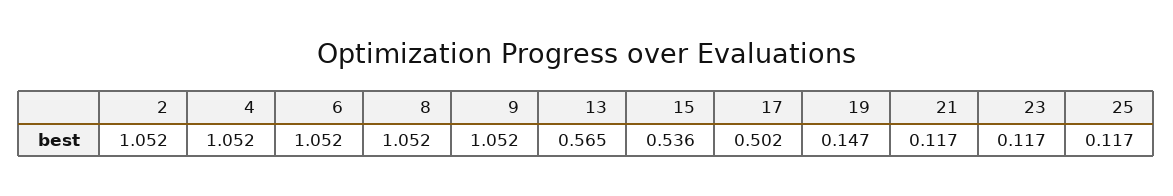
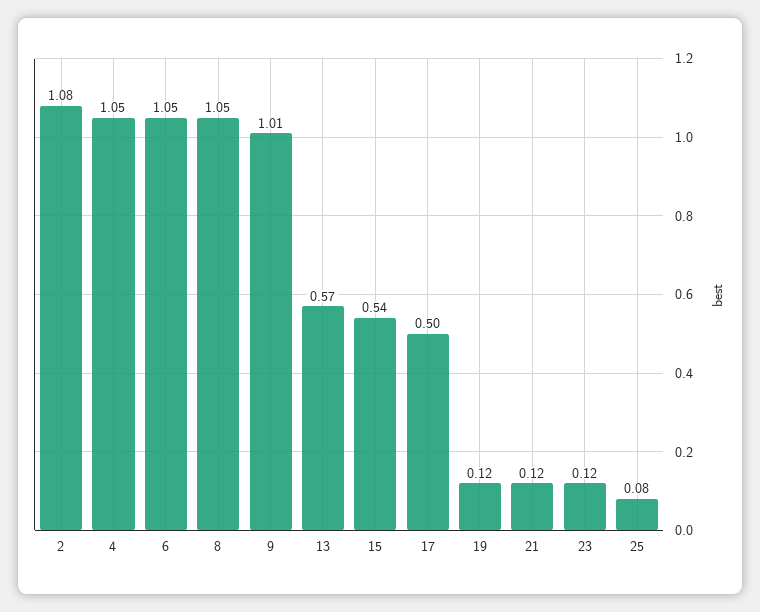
2: 1.052 -> 1.08
9: 1.052 -> 1.01
19: 0.147 -> 0.12
25: 0.117 -> 0.08

